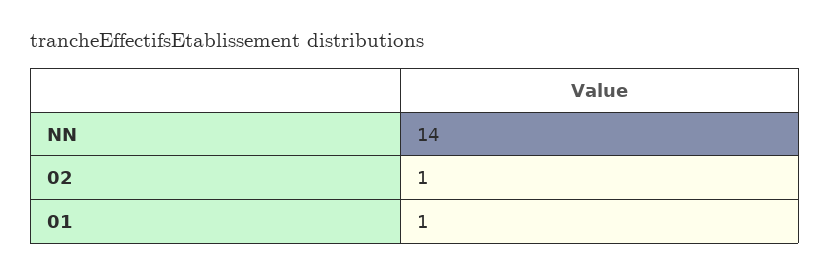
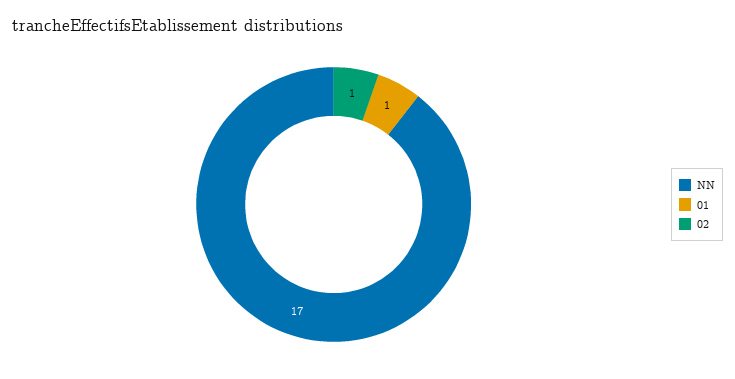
NN: 14 -> 17

